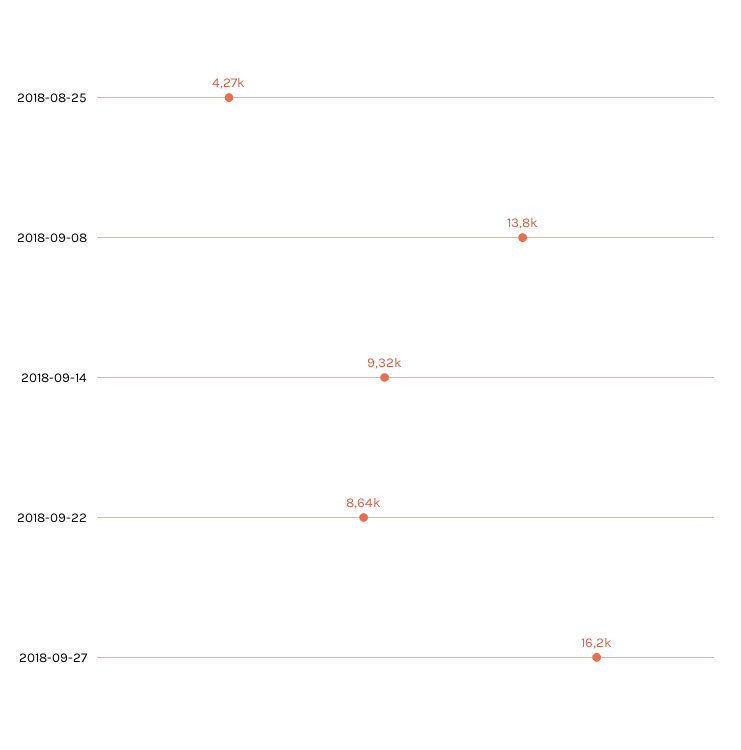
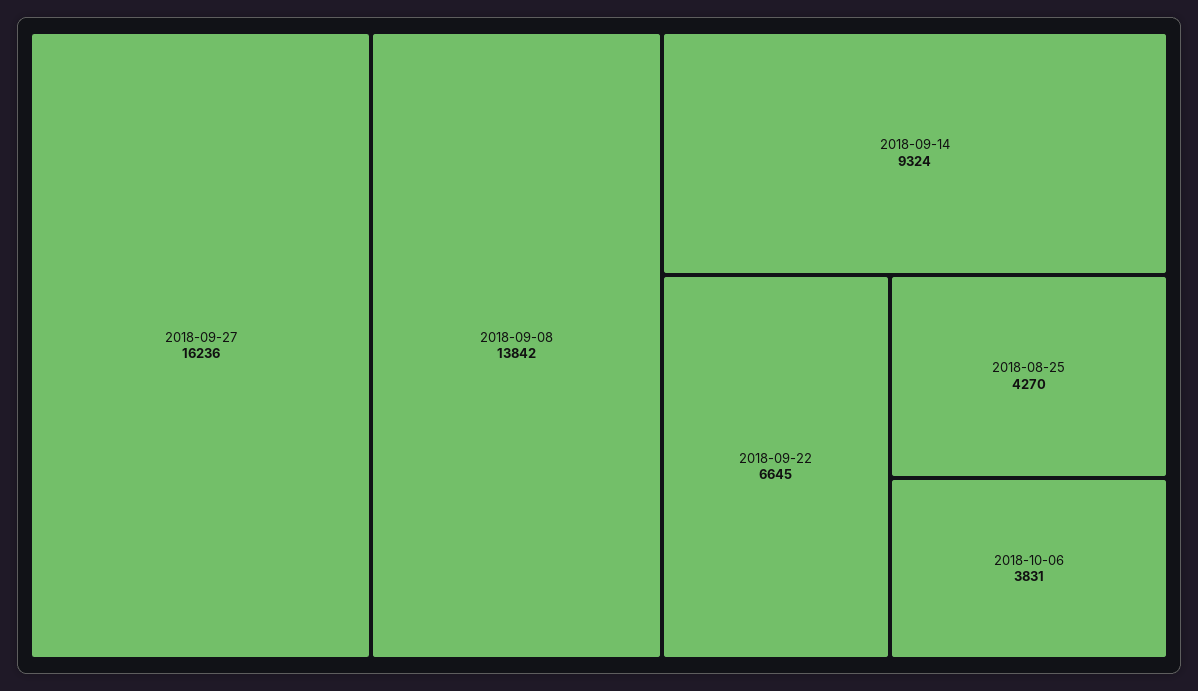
2018-09-22: 8640 -> 6645
2018-10-06: none -> 3831

